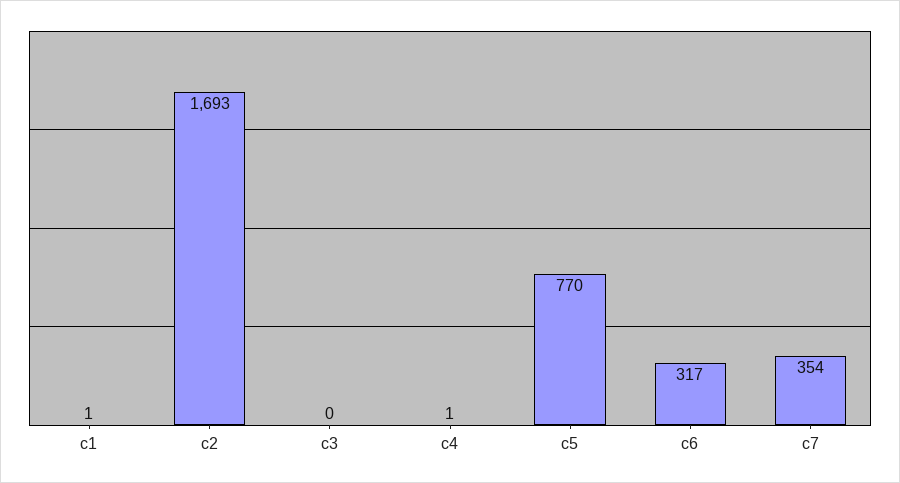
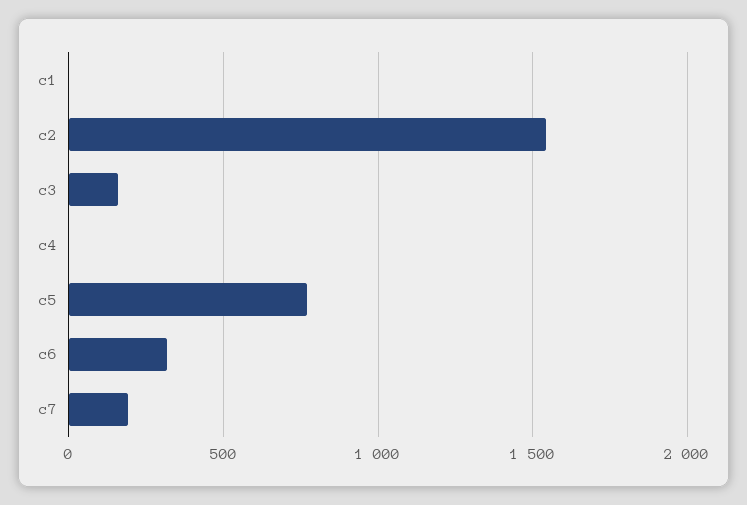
c2: 1693 -> 1550
c3: 0 -> 150
c7: 354 -> 200

